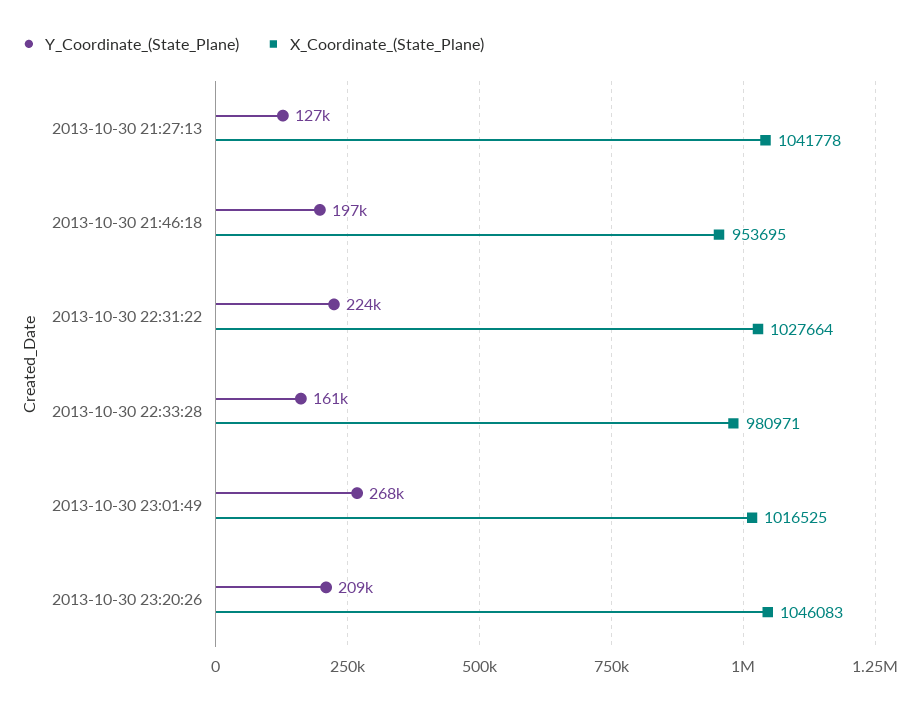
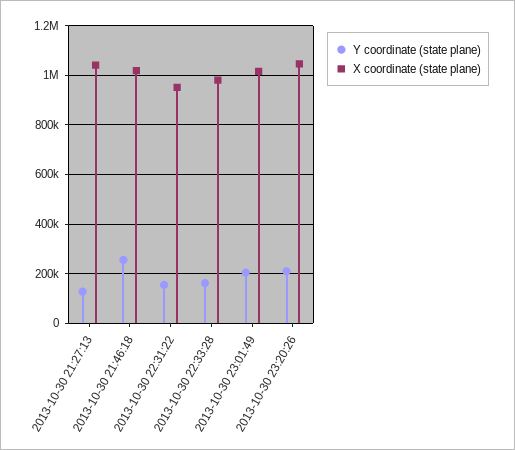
Y_Coordinate_(State_Plane), 2013-10-30 21:46:18: 197000 -> 250000
X_Coordinate_(State_Plane), 2013-10-30 21:46:18: 953695 -> 1025000
Y_Coordinate_(State_Plane), 2013-10-30 22:31:22: 224000 -> 150000
X_Coordinate_(State_Plane), 2013-10-30 22:31:22: 1027664 -> 950000
Y_Coordinate_(State_Plane), 2013-10-30 23:01:49: 268000 -> 200000

